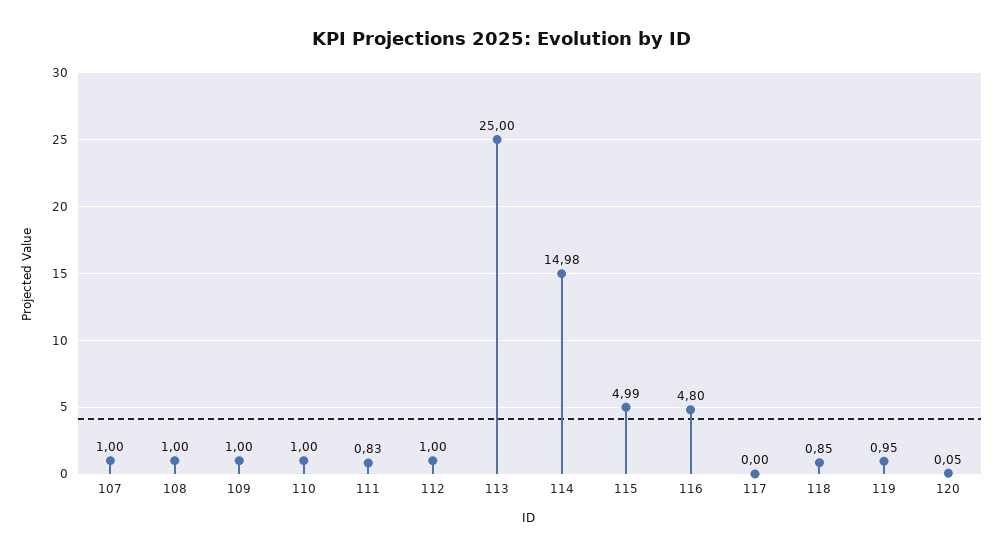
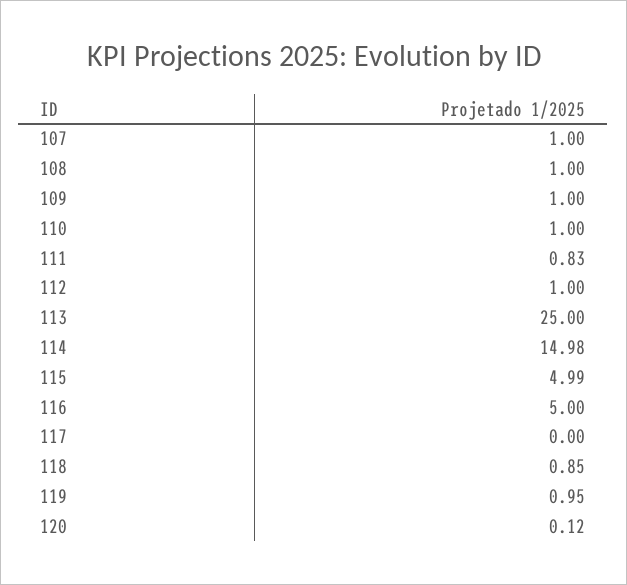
116: 4.8 -> 5
120: 0.05 -> 0.12

